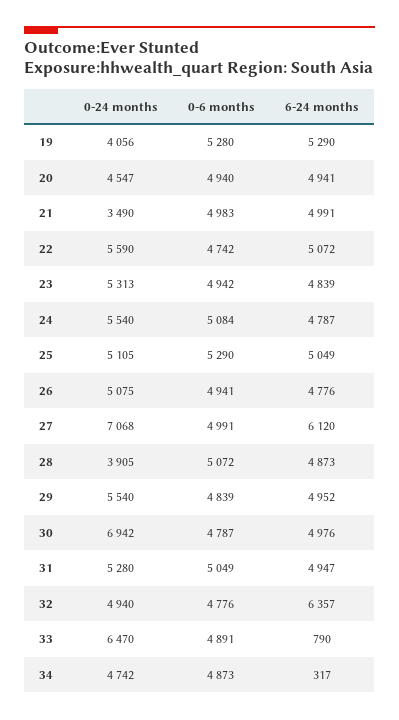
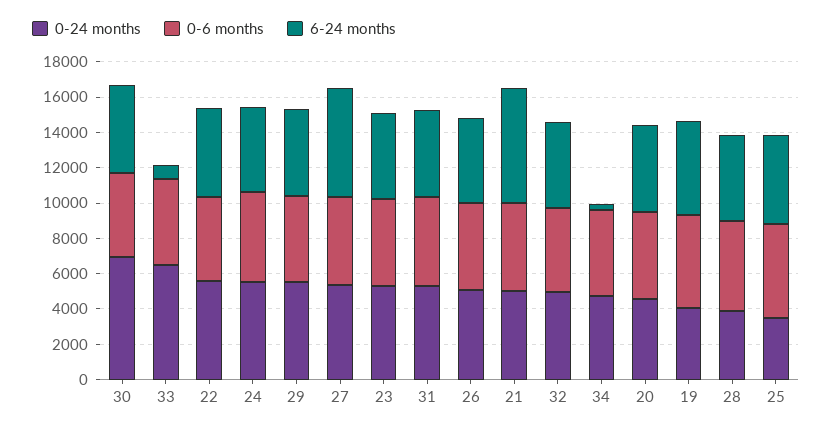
0-24 months, 21: 3490 -> 5000
6-24 months, 21: 4991 -> 6500
0-24 months, 25: 5105 -> 3500
0-24 months, 27: 7068 -> 5500
6-24 months, 32: 6357 -> 5000

